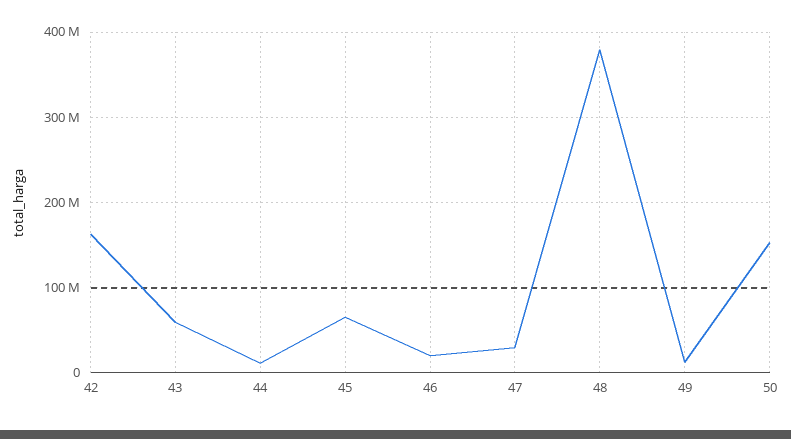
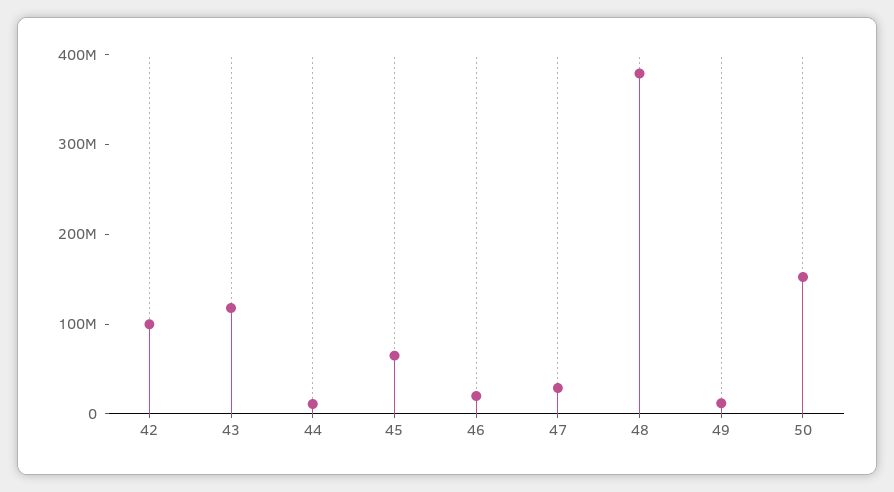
42: 160000000 -> 100000000
43: 60000000 -> 120000000

